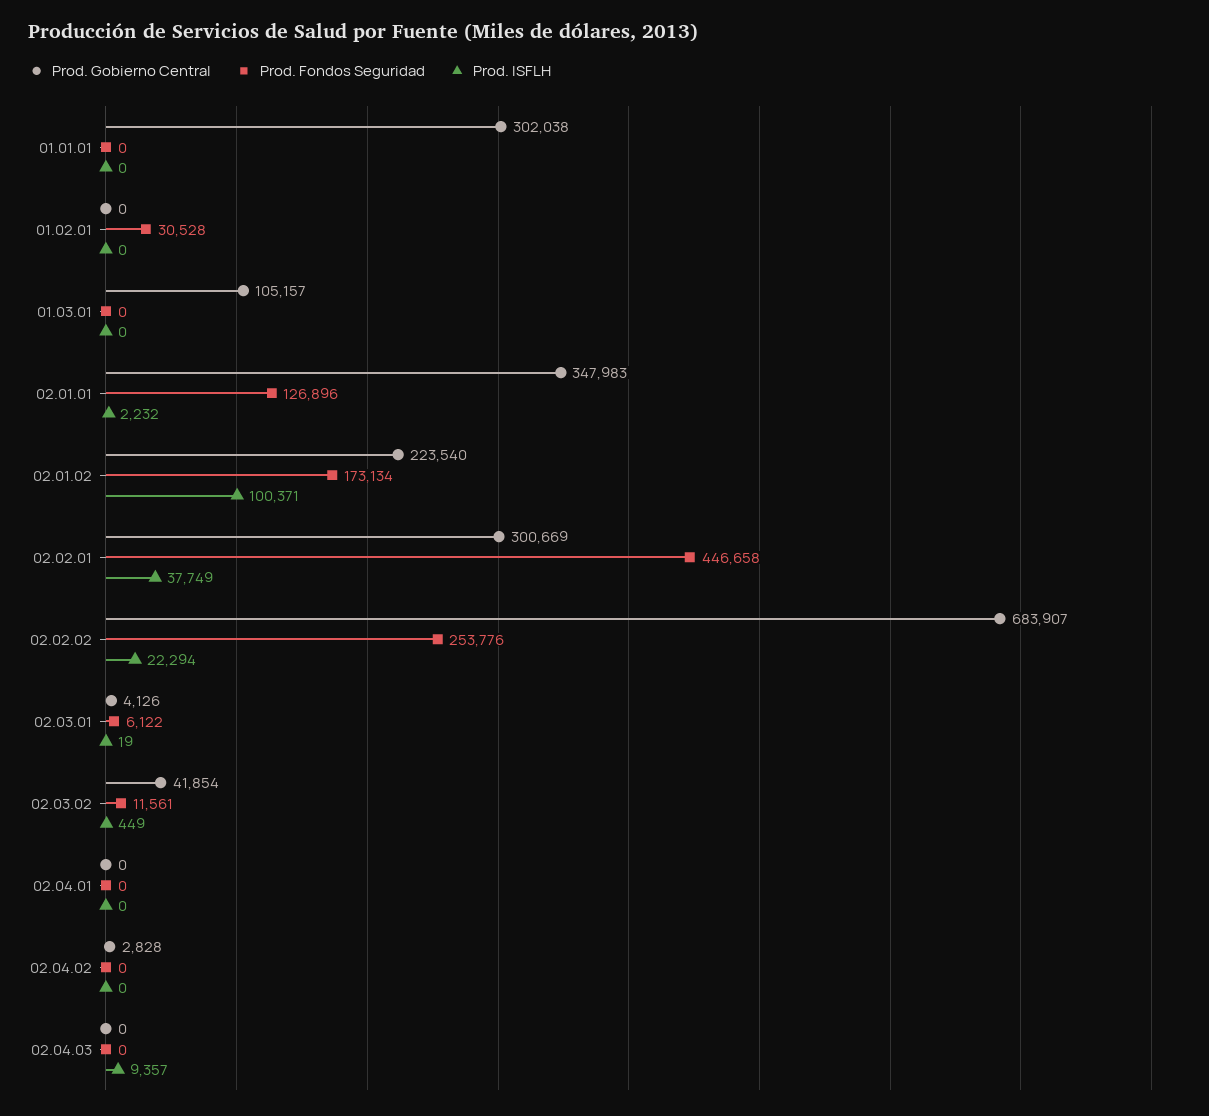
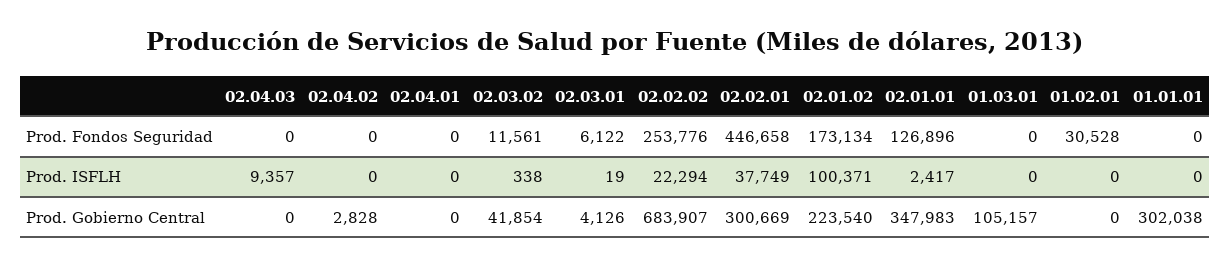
Prod. ISFLH, 02.01.01: 2232 -> 2417
Prod. ISFLH, 02.03.02: 449 -> 338

